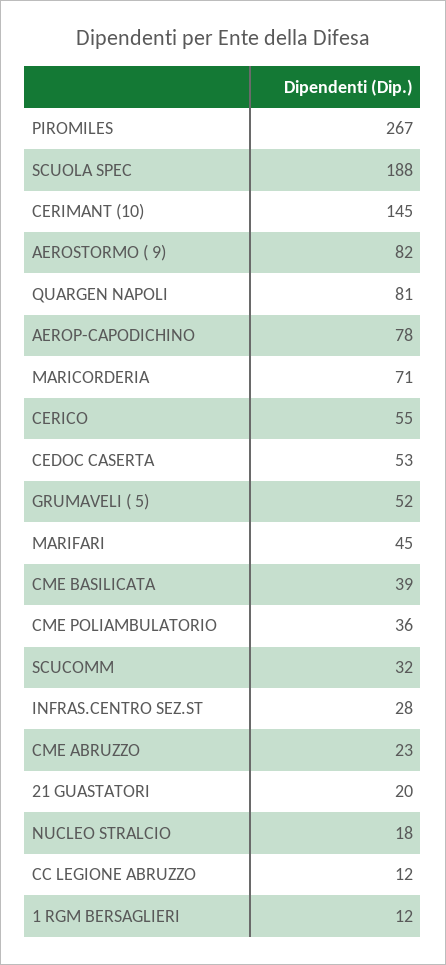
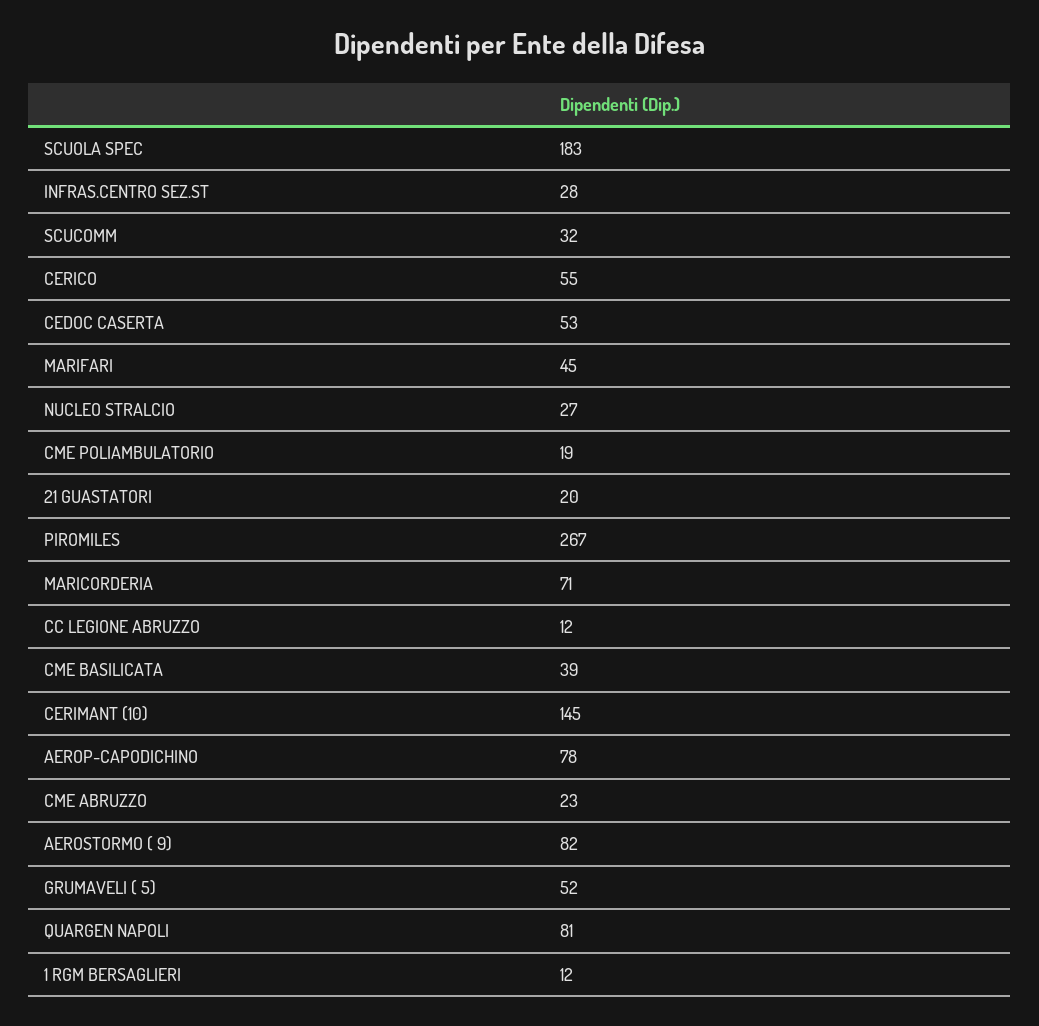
SCUOLA SPEC: 188 -> 183
CME POLIAMBULATORIO: 36 -> 19
NUCLEO STRALCIO: 18 -> 27

